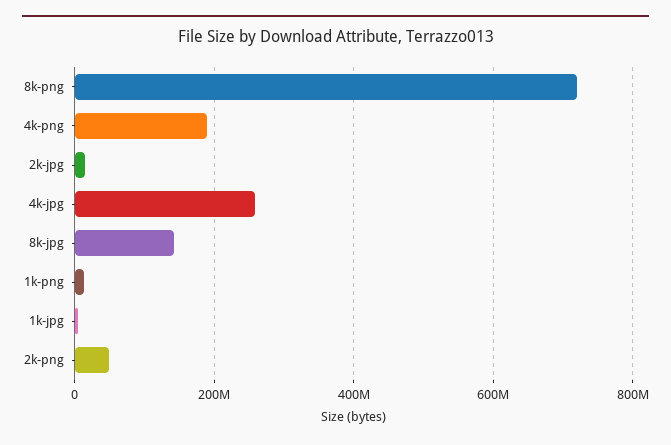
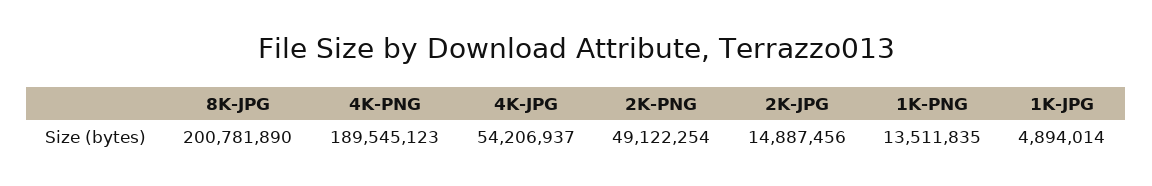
8k-png: 720000000 -> none
4k-jpg: 260000000 -> 54206937
8k-jpg: 140000000 -> 200781890

